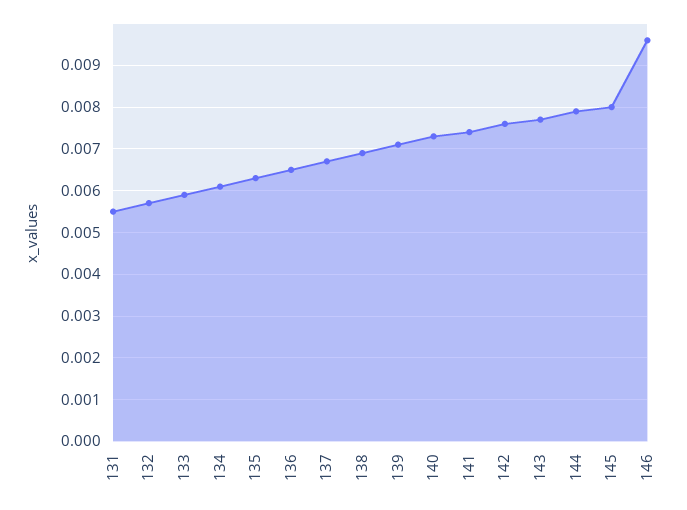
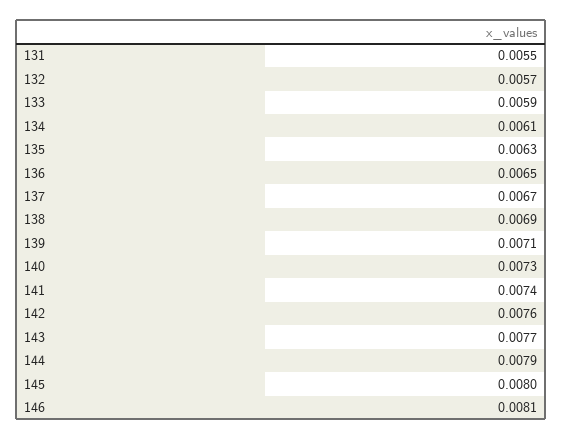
146: 0.0095 -> 0.0081

